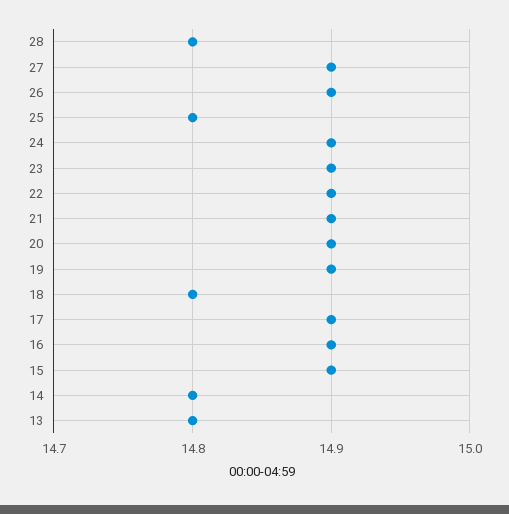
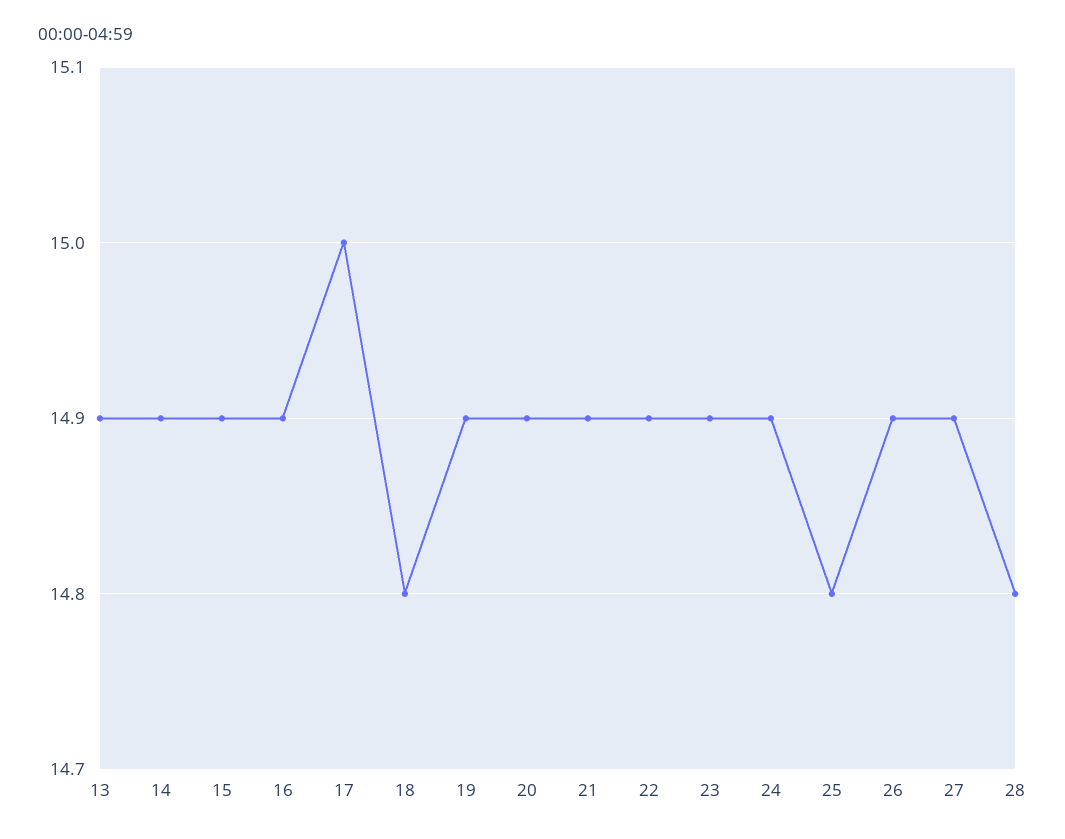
17: 14.9 -> 15
14: 14.8 -> 14.9
13: 14.8 -> 14.9

